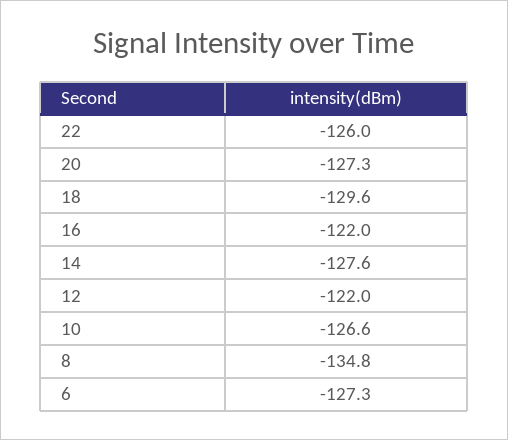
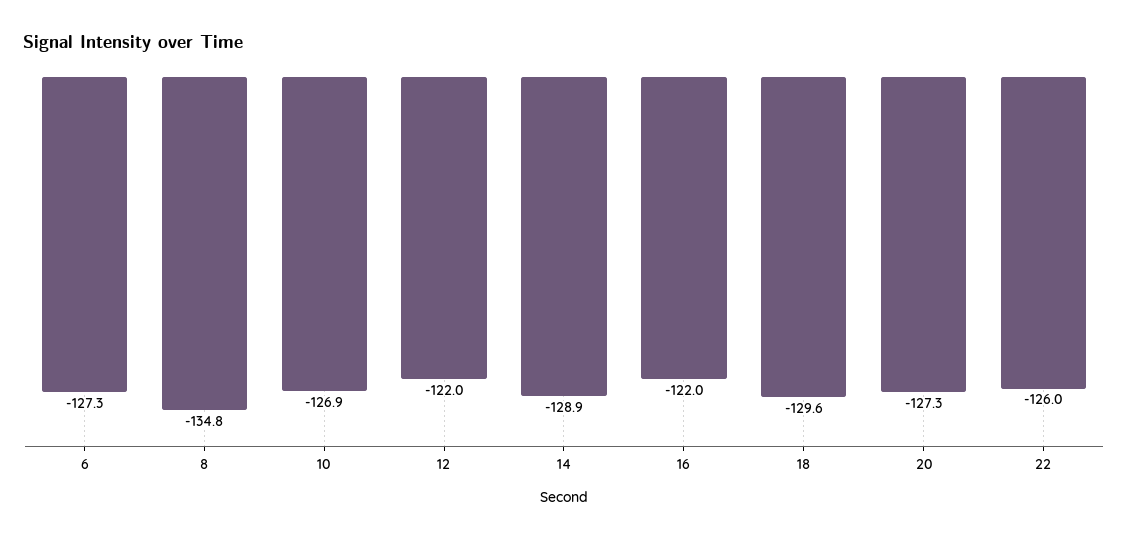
14: -127.6 -> -128.9
10: -126.6 -> -126.9

